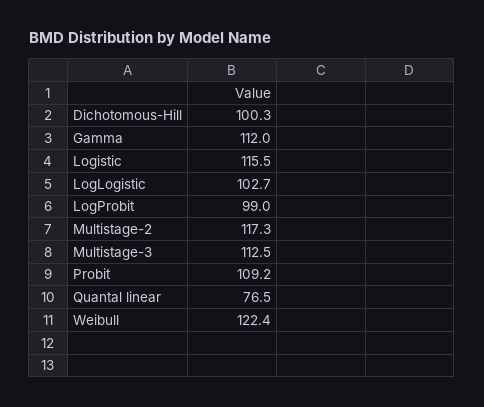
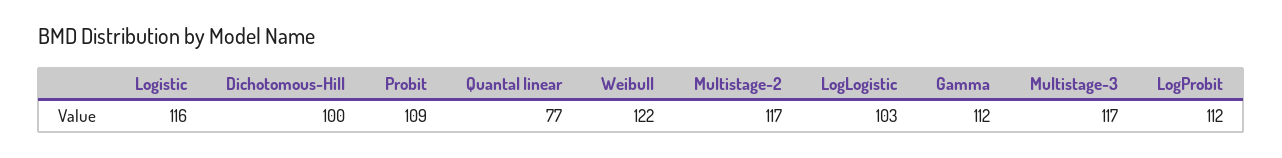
LogProbit: 99 -> 112
Multistage-3: 112.5 -> 117

